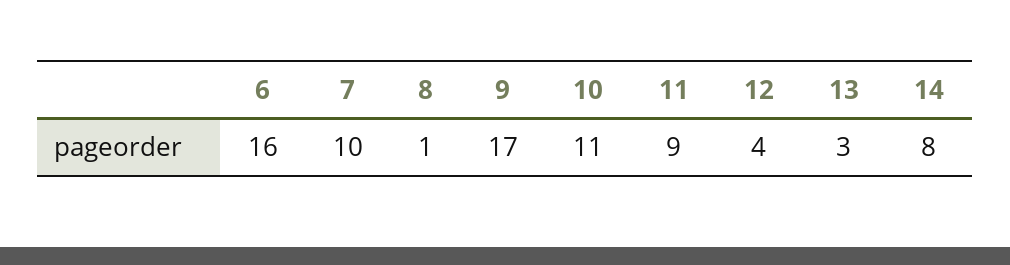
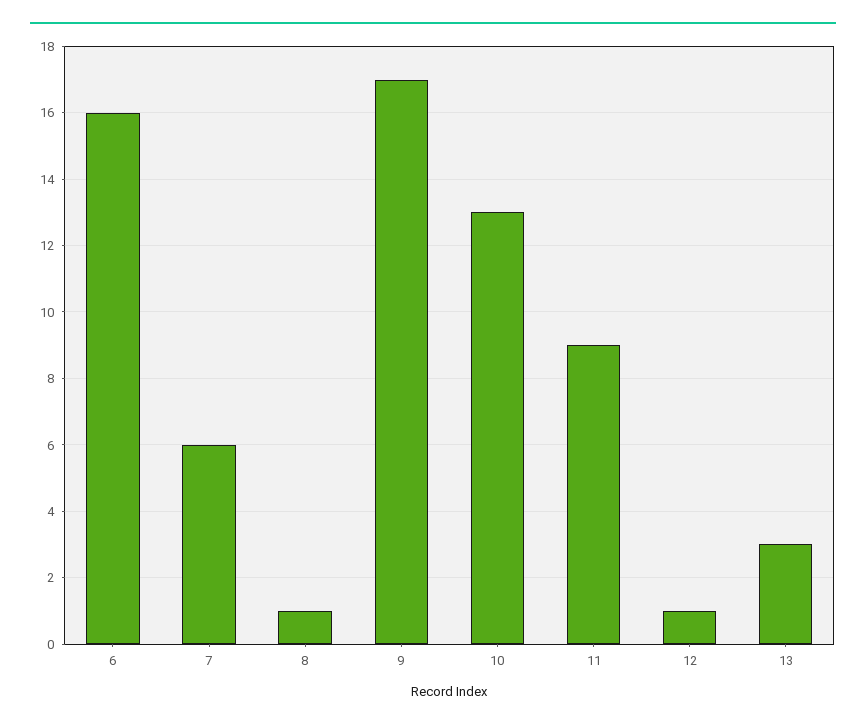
7: 10 -> 6
10: 11 -> 13
12: 4 -> 1
14: 8 -> none

